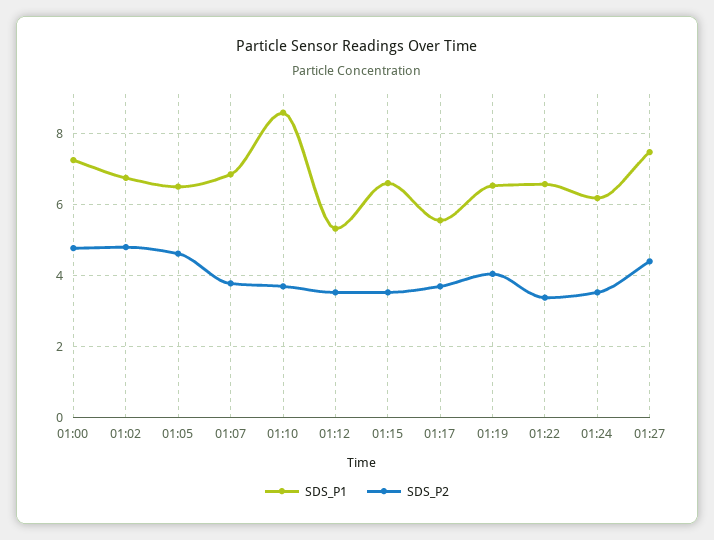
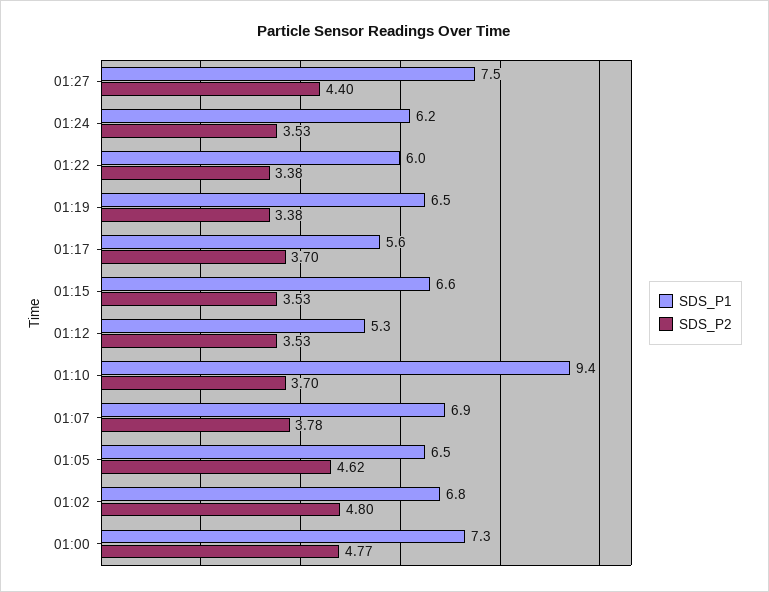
SDS_P1, 01:10: 8.6 -> 9.4
SDS_P2, 01:19: 4 -> 3.38
SDS_P1, 01:22: 6.6 -> 6

